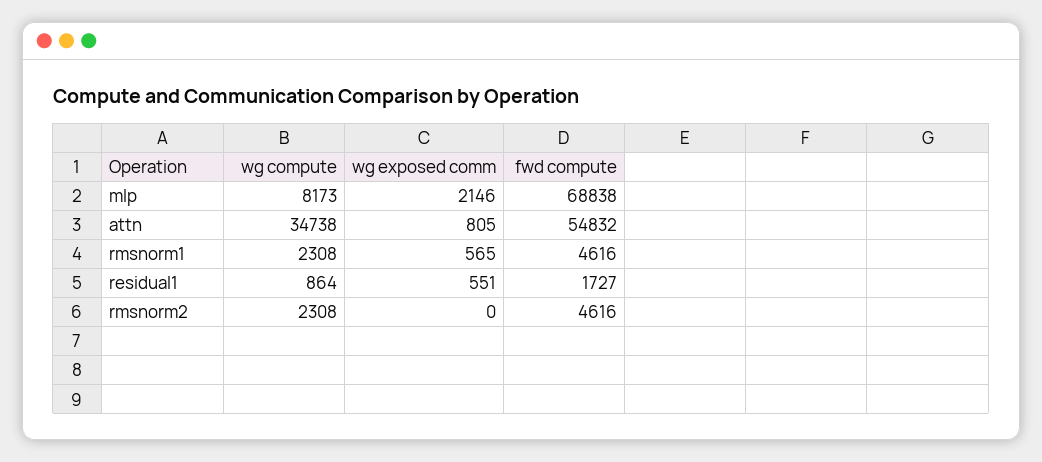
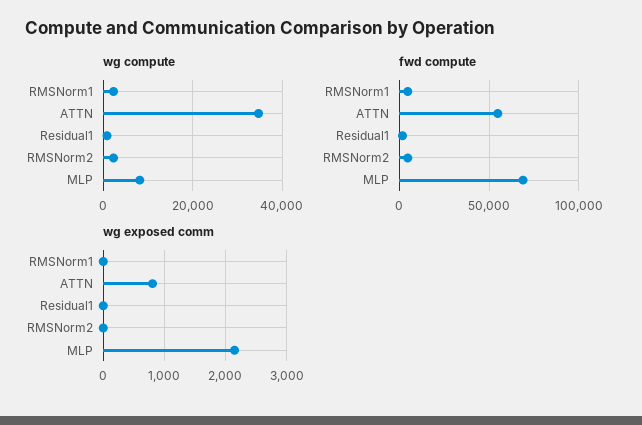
wg exposed comm, rmsnorm1: 565 -> 0
wg exposed comm, residual1: 551 -> 0

